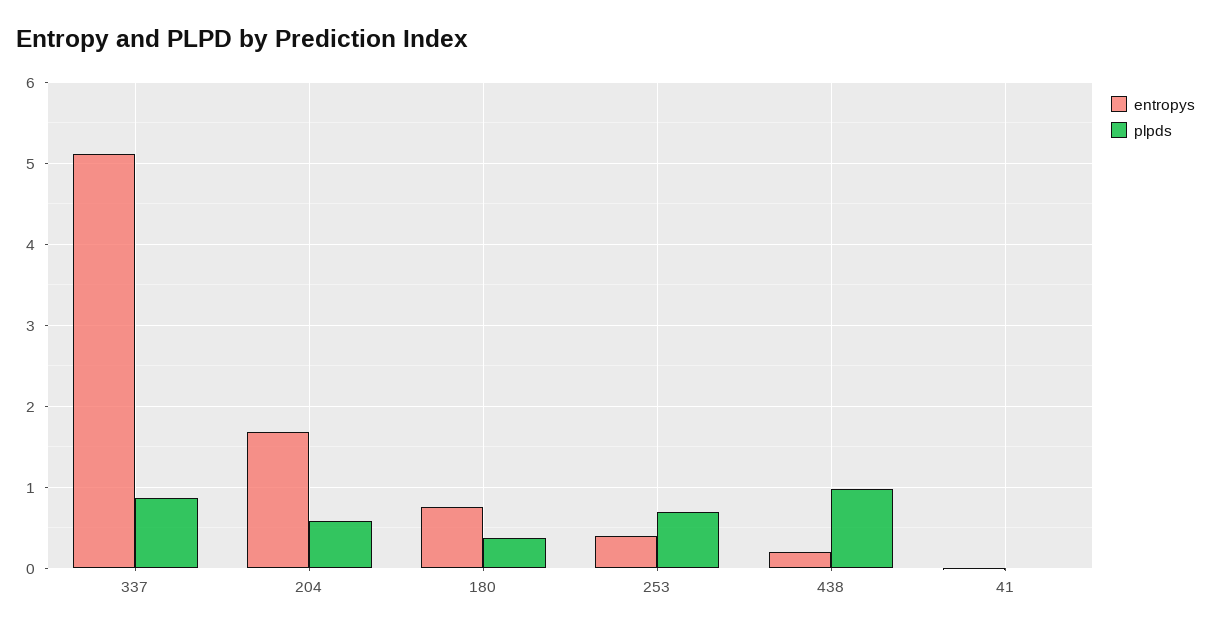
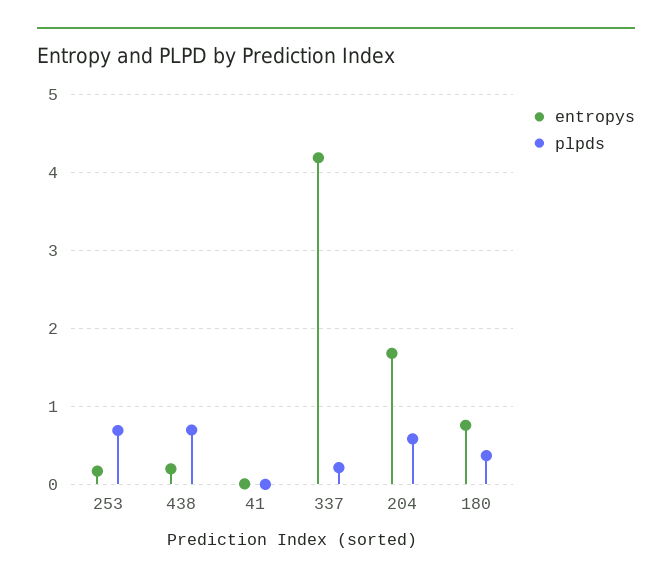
entropys, 337: 5.1 -> 4.2
plpds, 337: 0.9 -> 0.2
entropys, 253: 0.4 -> 0.2
plpds, 438: 1 -> 0.7

